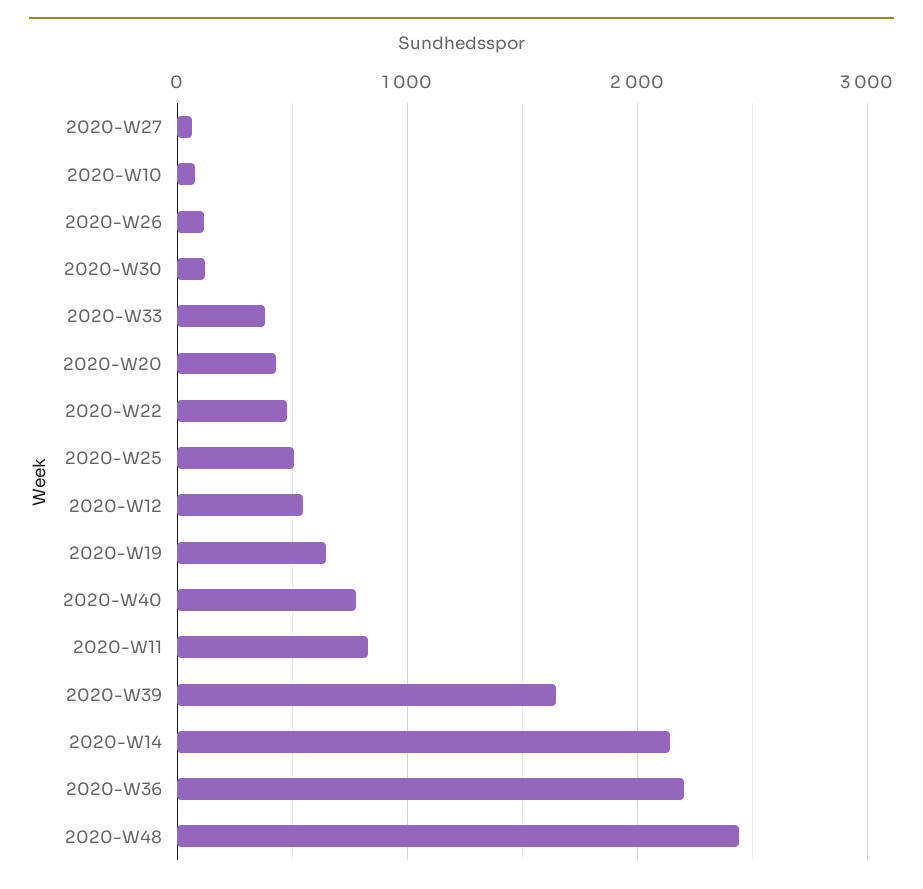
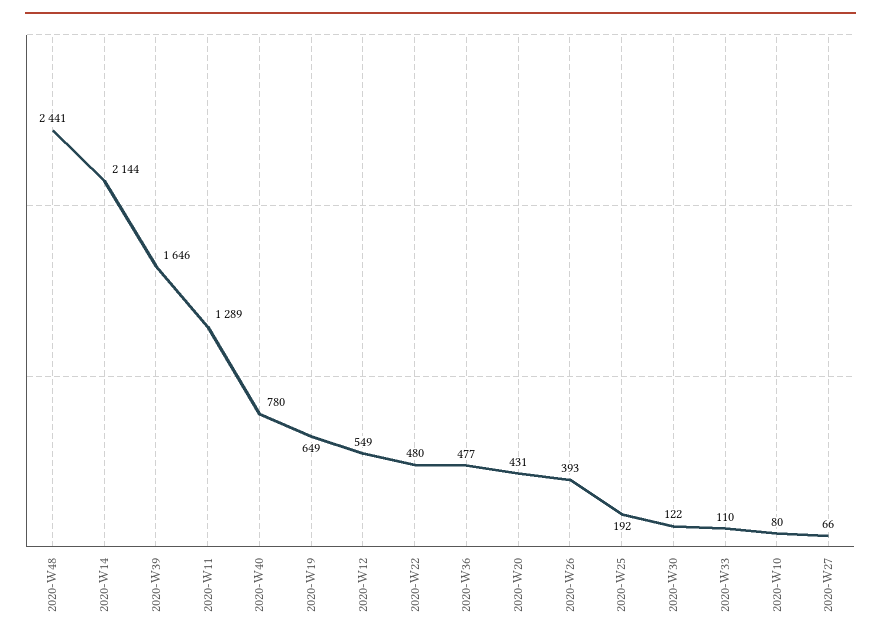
2020-W26: 100 -> 393
2020-W33: 400 -> 110
2020-W25: 500 -> 192
2020-W11: 800 -> 1289
2020-W36: 2200 -> 477

